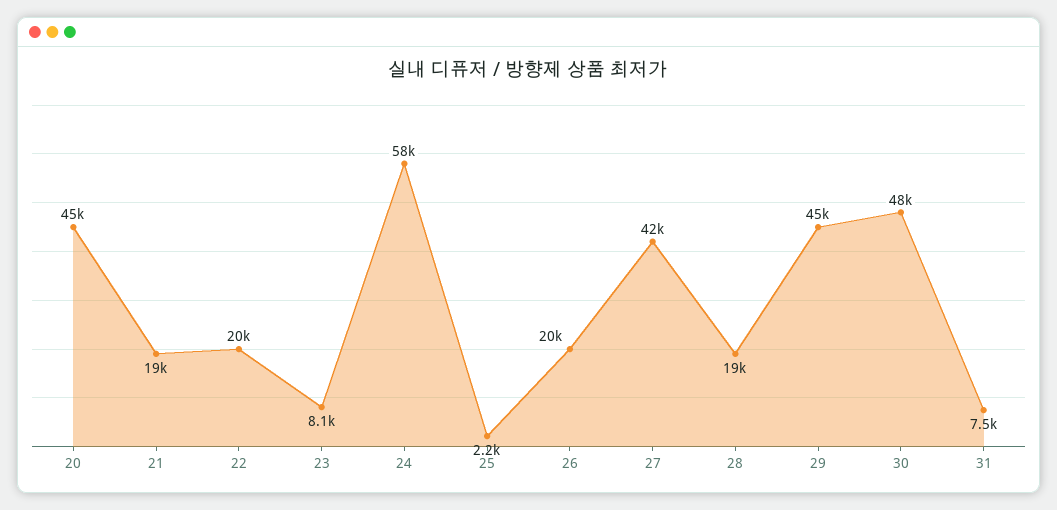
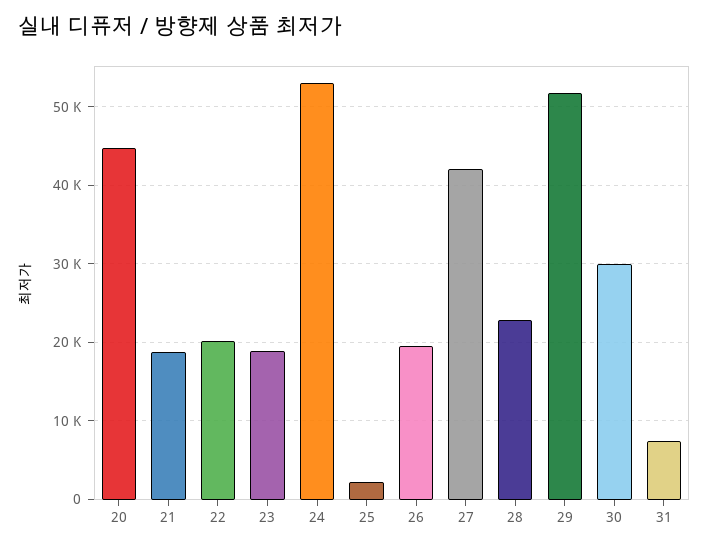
23: 8100 -> 19000
24: 58000 -> 53000
28: 19000 -> 23000
29: 45000 -> 52000
30: 48000 -> 30000

